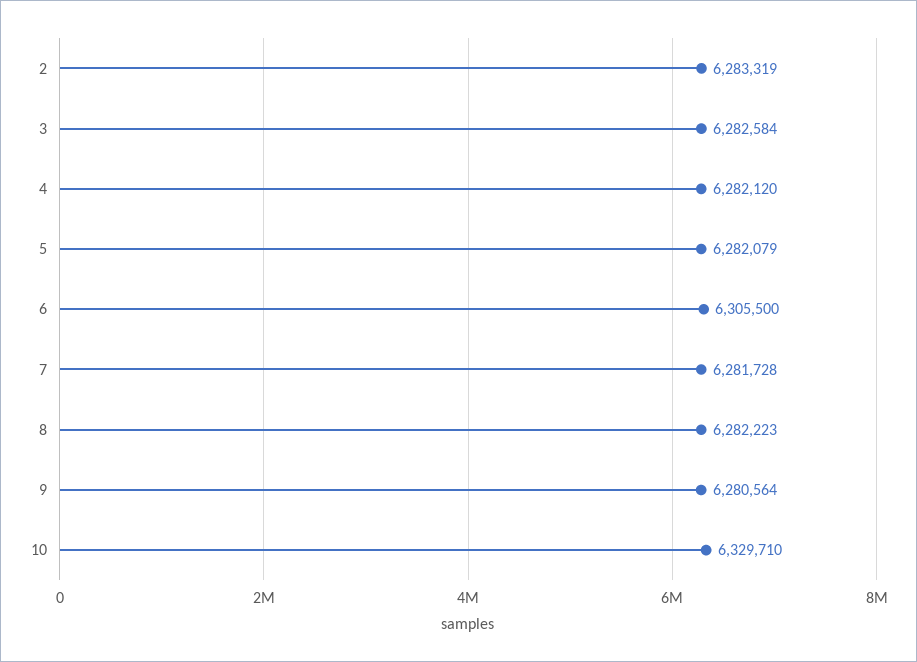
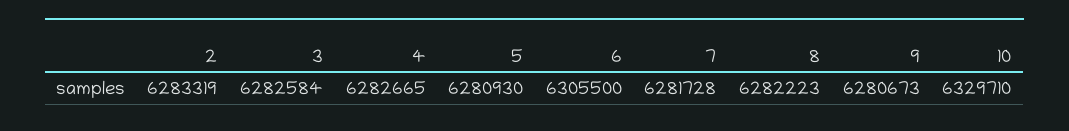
4: 6282120 -> 6282665
5: 6282079 -> 6280930
9: 6280564 -> 6280673

